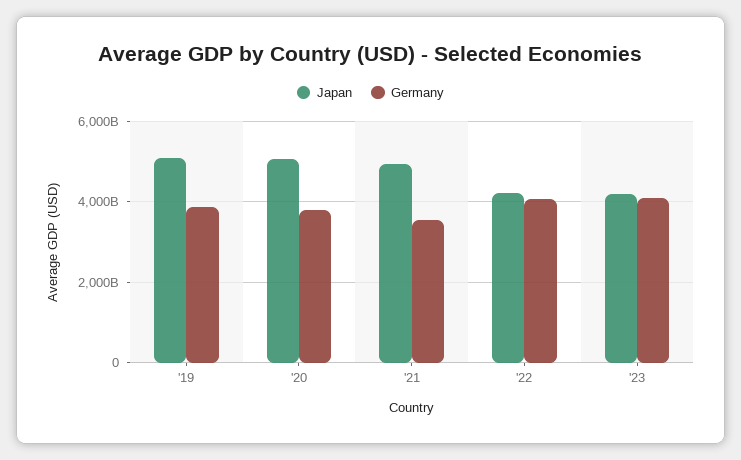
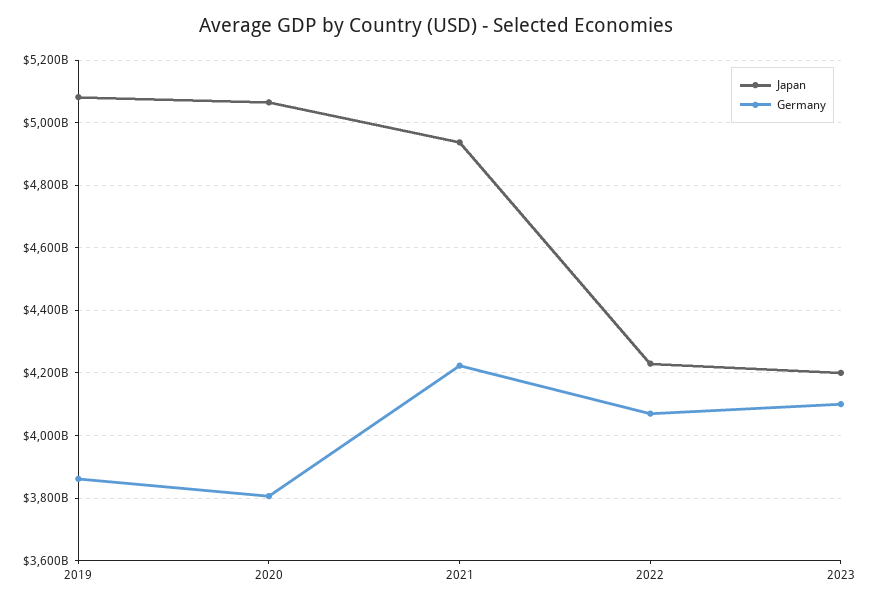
Germany, '21: 3600000000000 -> 4220000000000

